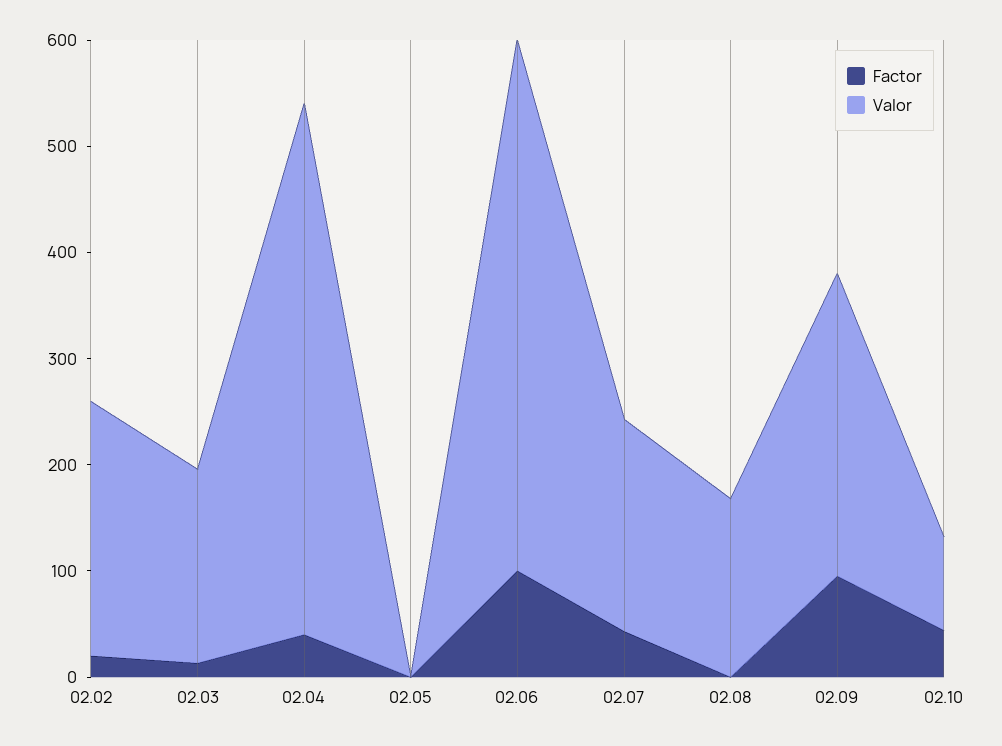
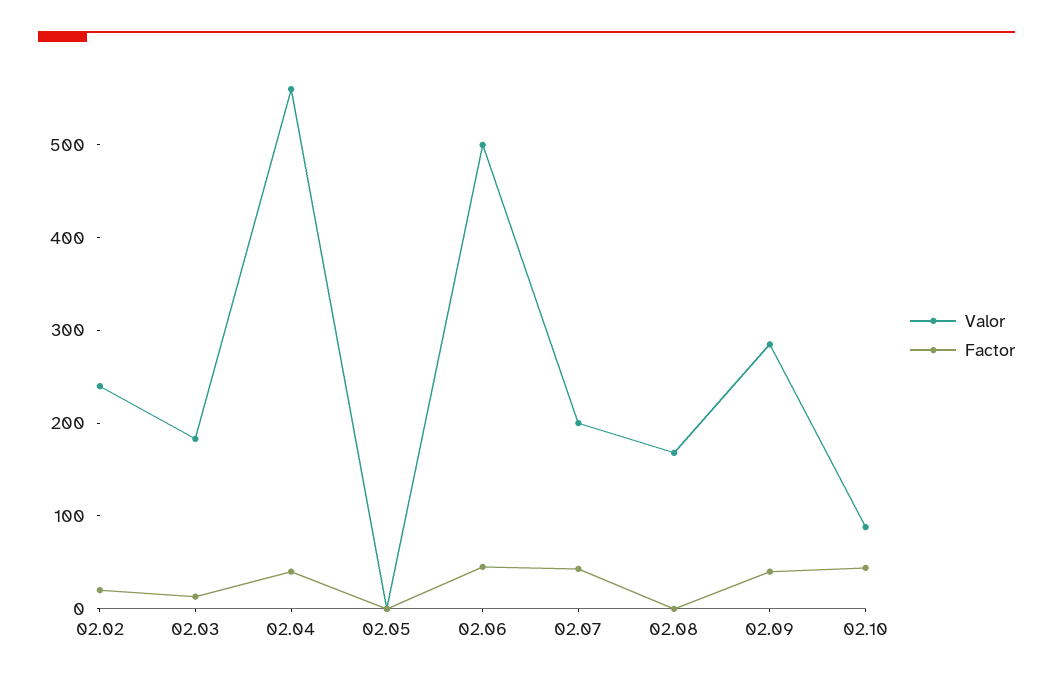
Valor, 02.04: 500 -> 560
Factor, 02.06: 100 -> 40
Factor, 02.09: 100 -> 40

